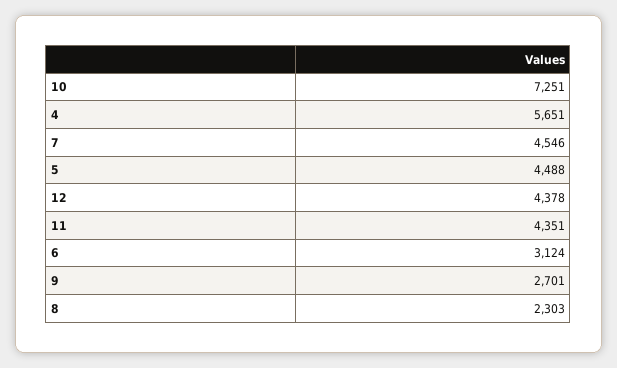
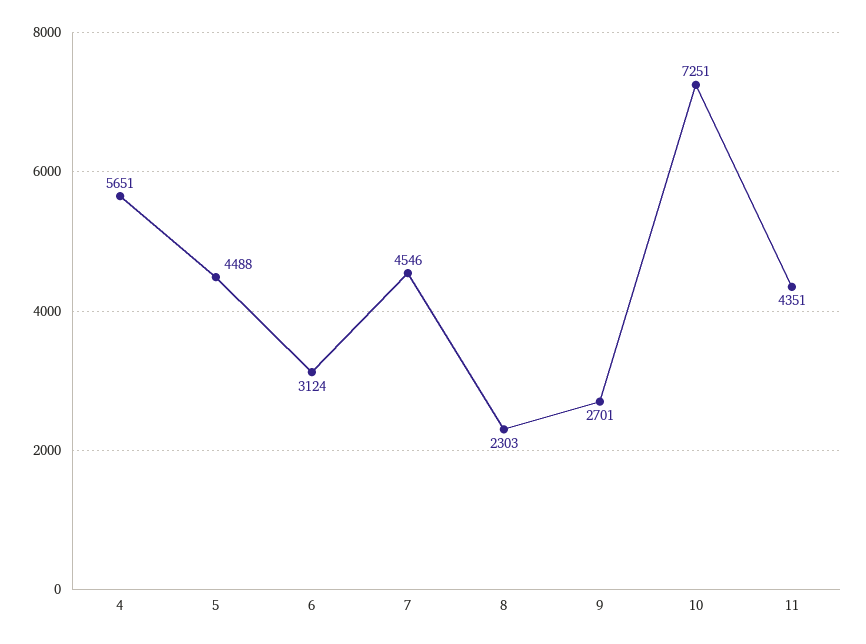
12: 4378 -> none

